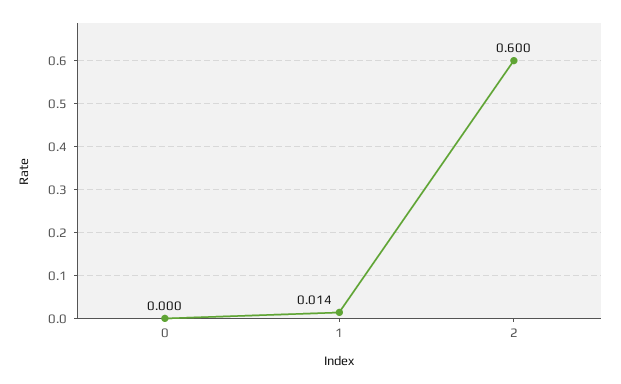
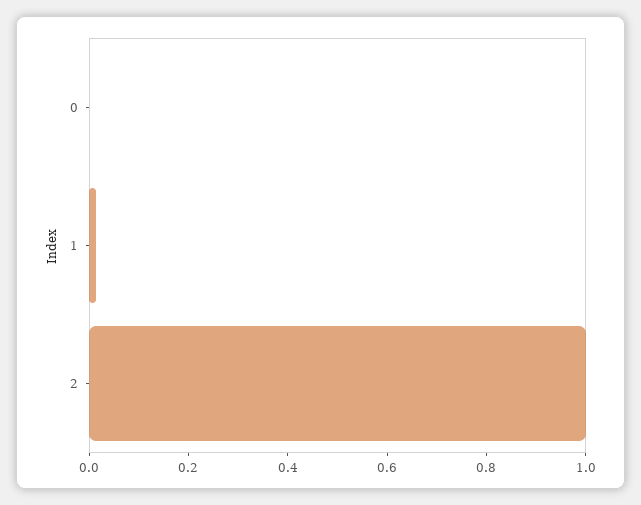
2: 0.6 -> 1

